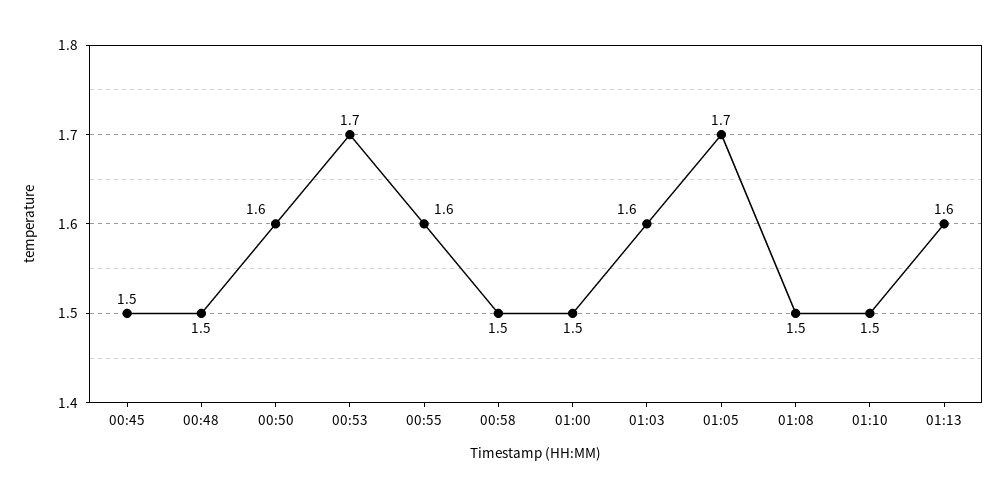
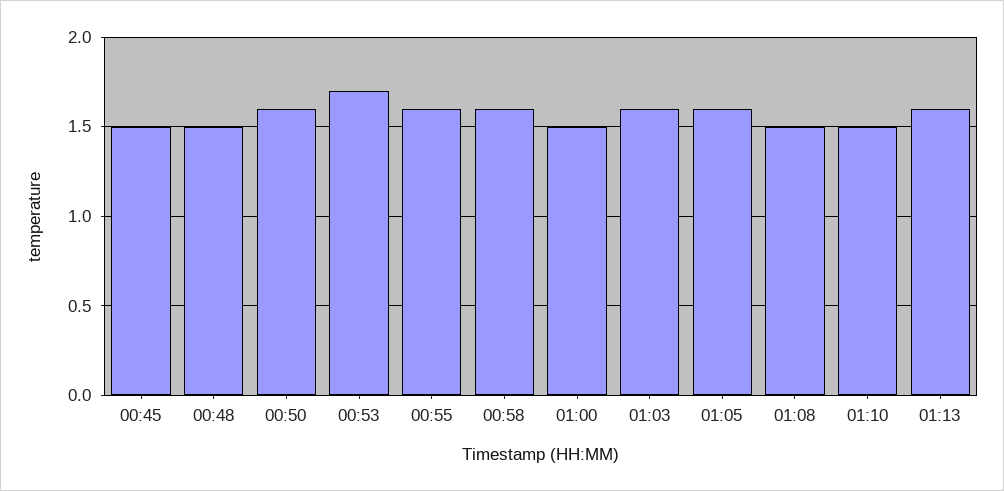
00:58: 1.5 -> 1.6
01:05: 1.7 -> 1.6

